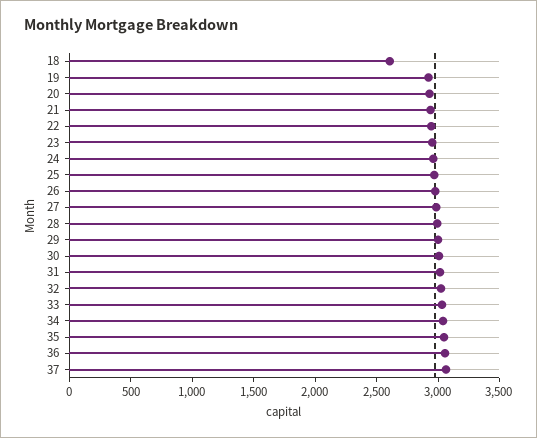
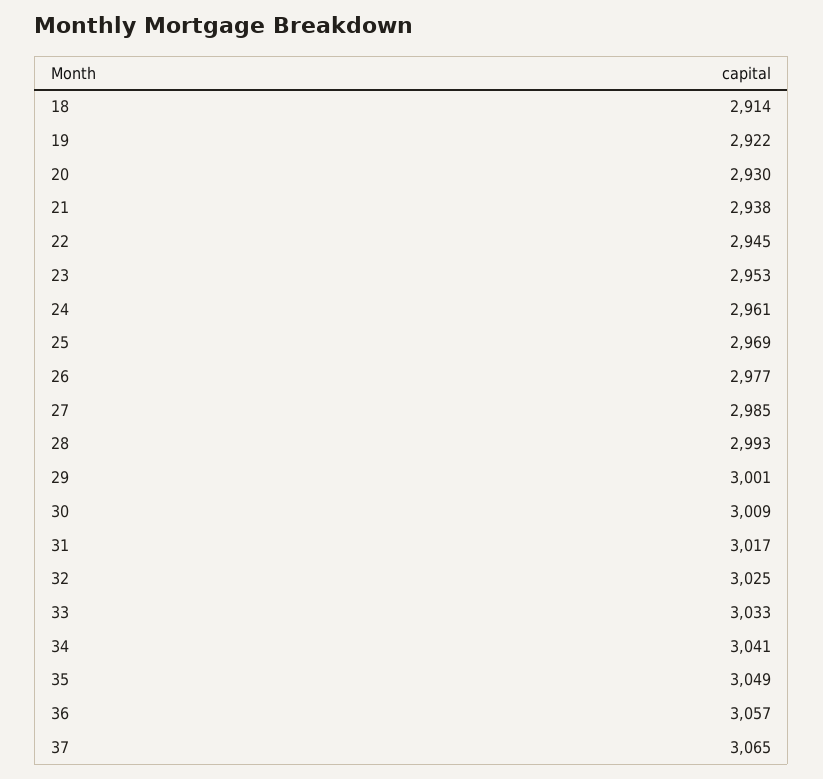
18: 2600 -> 2914

